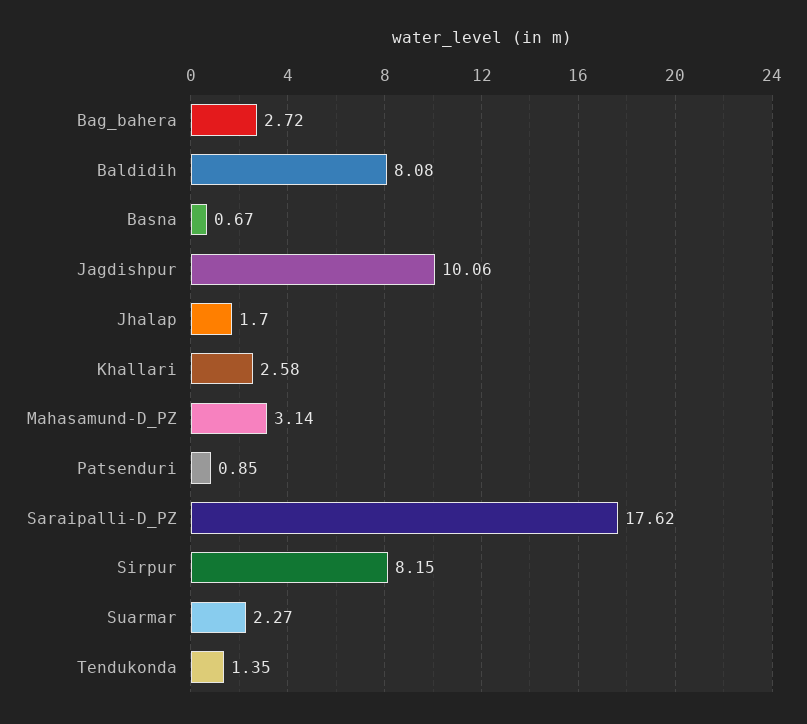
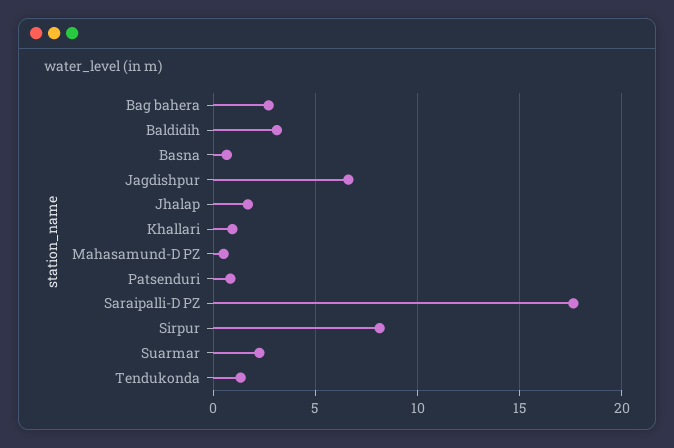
Baldidih: 8.08 -> 3
Jagdishpur: 10.06 -> 6.5
Khallari: 2.58 -> 1
Mahasamund-D_PZ: 3.14 -> 0.5

